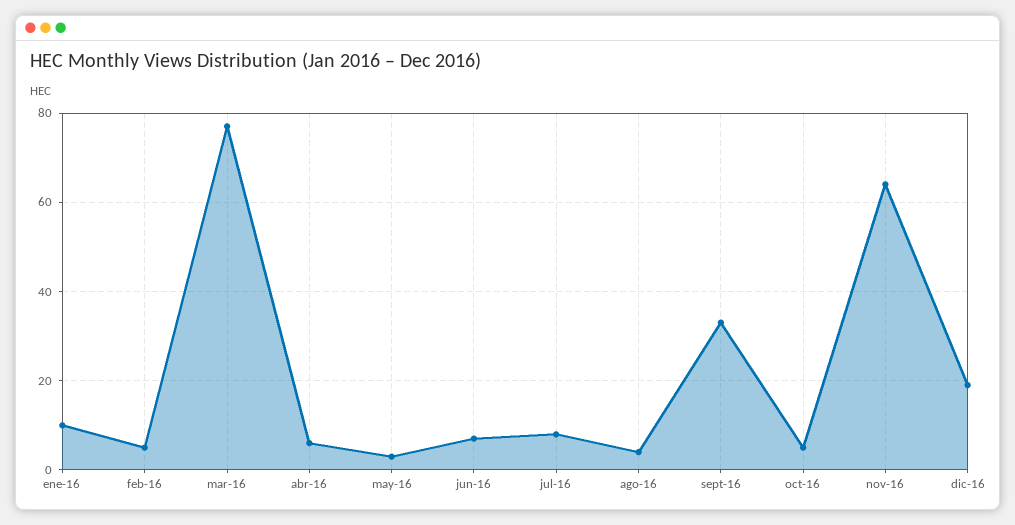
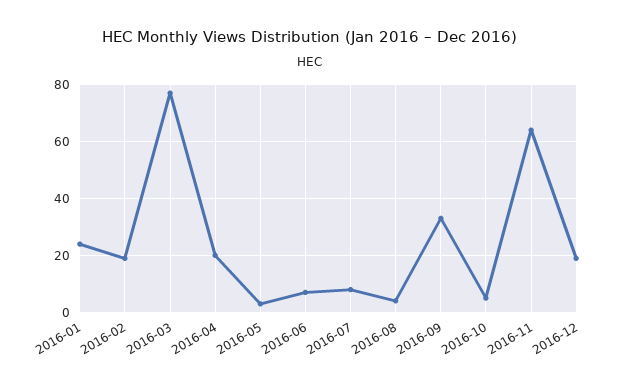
ene-16: 10 -> 25
feb-16: 5 -> 20
abr-16: 5 -> 20

